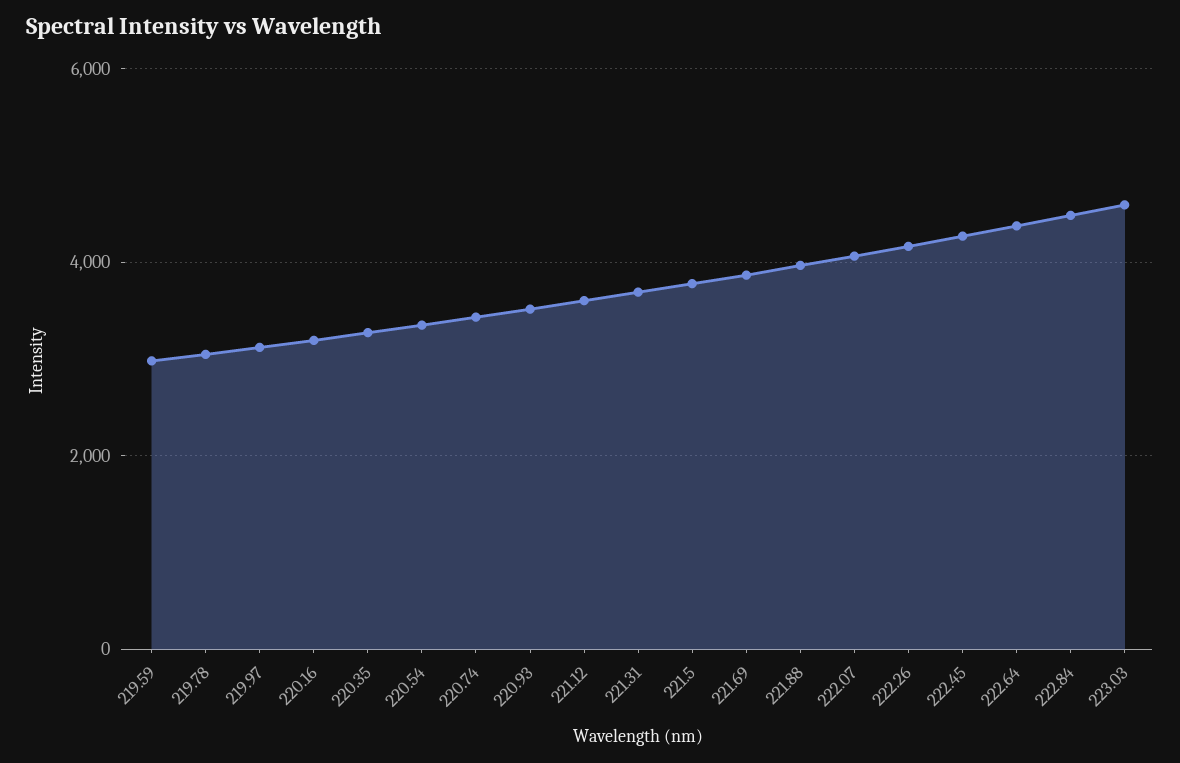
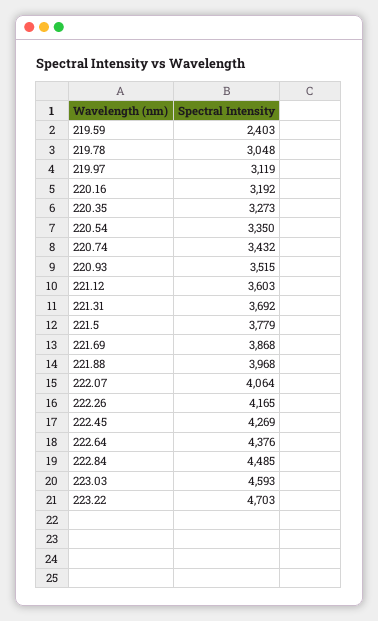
219.59: 3000 -> 2403
223.22: none -> 4703

